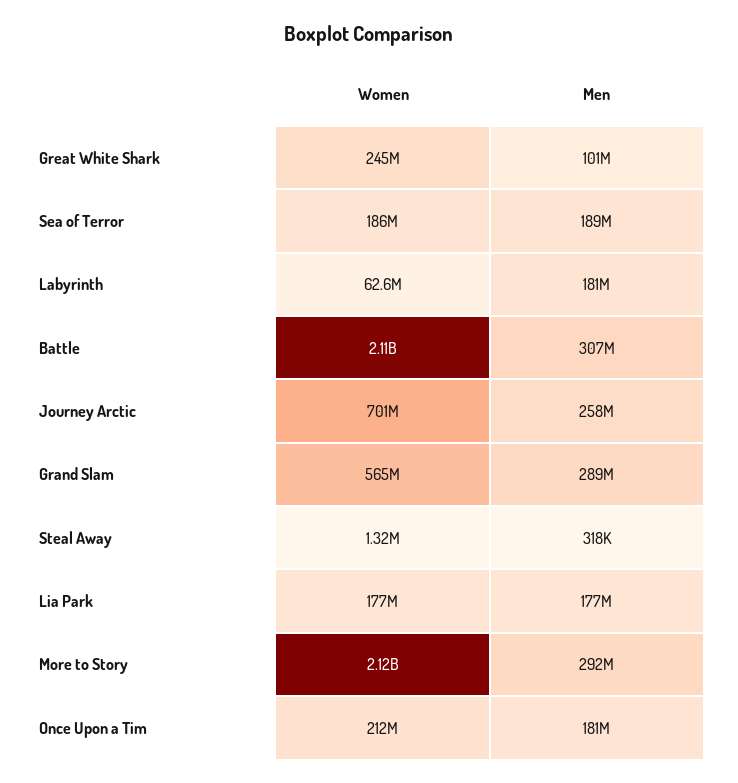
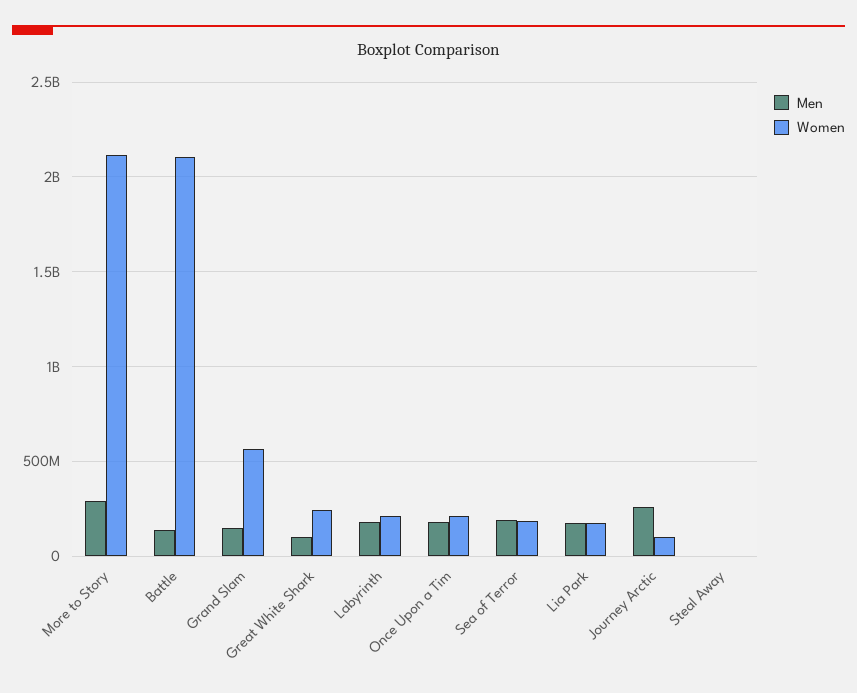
Women, Labyrinth: 62600000 -> 200000000
Men, Battle: 307000000 -> 150000000
Women, Journey Arctic: 701000000 -> 100000000
Men, Grand Slam: 289000000 -> 150000000

